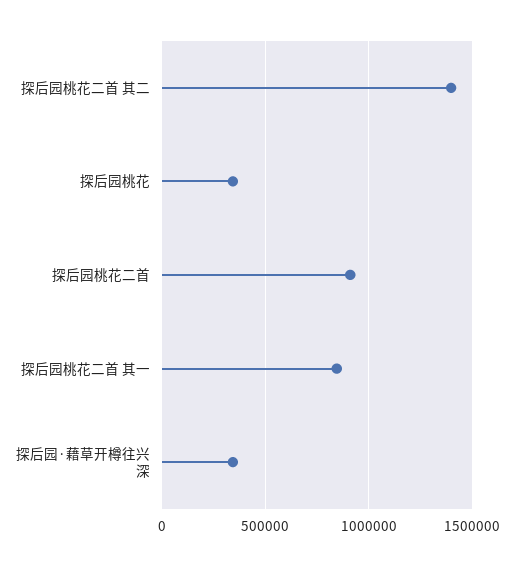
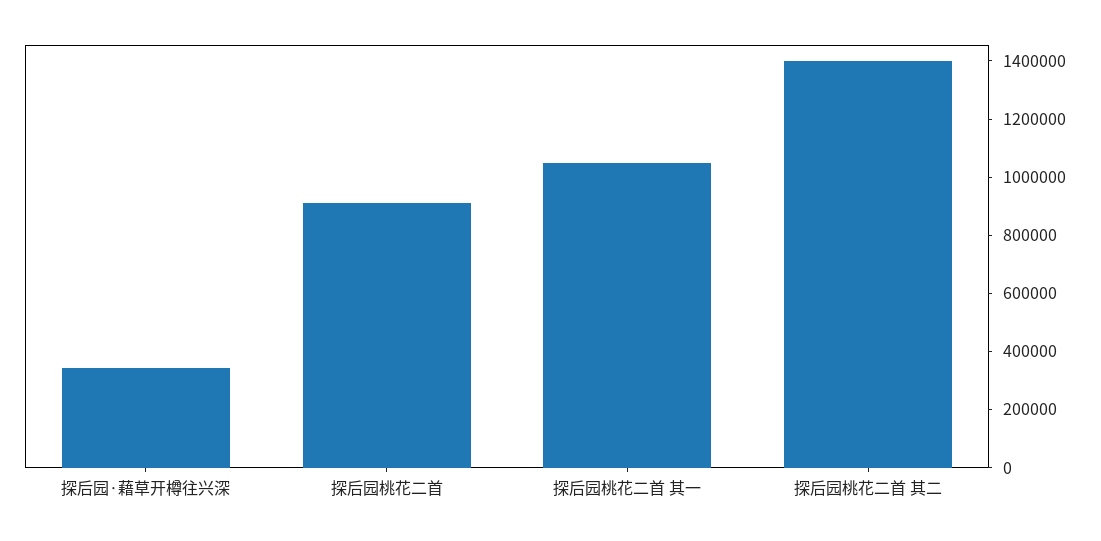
探后园桃花: 350000 -> none
探后园桃花二首 其一: 850000 -> 1050000

